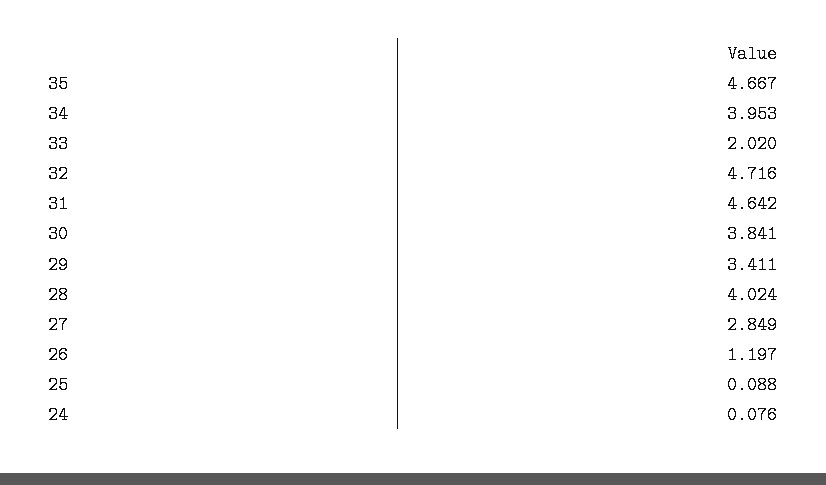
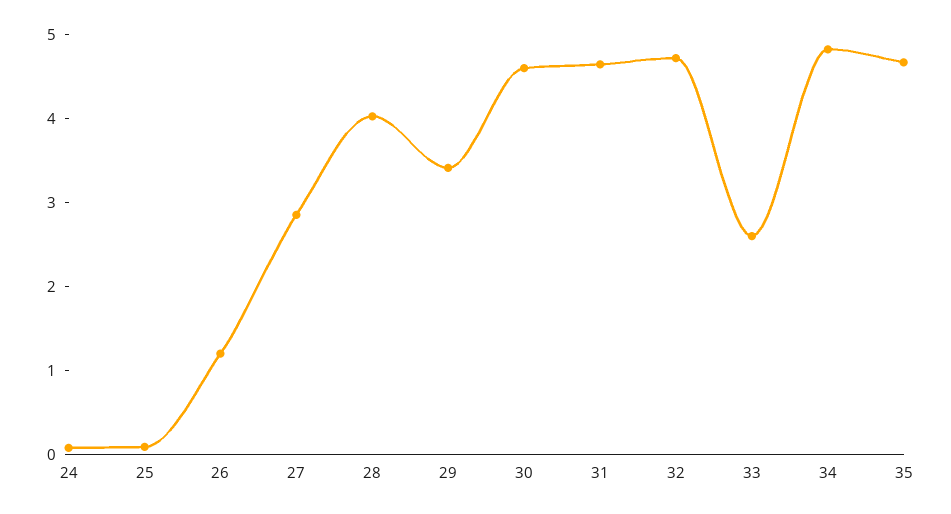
34: 3.953 -> 4.8
33: 2.02 -> 2.6
30: 3.841 -> 4.6

